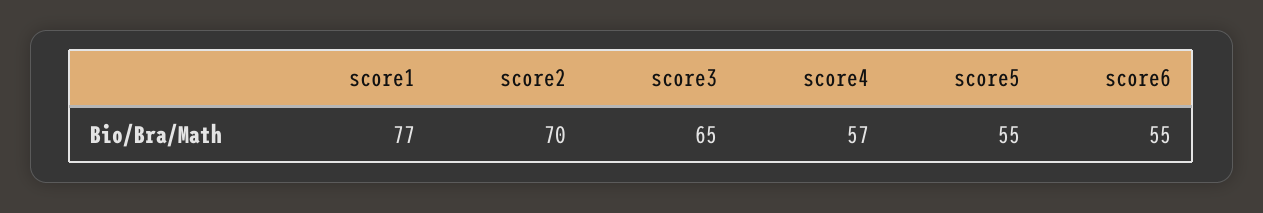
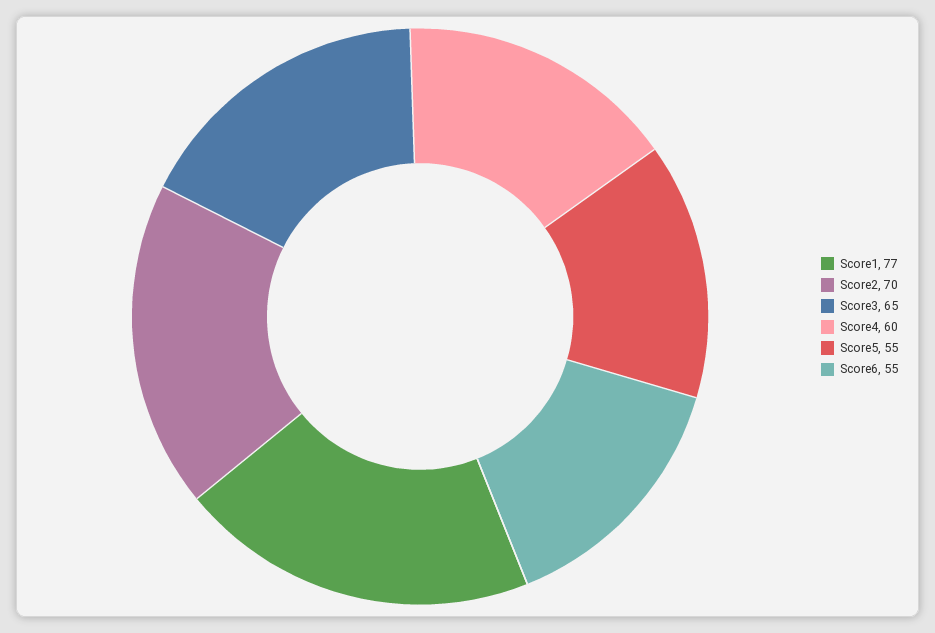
score4: 57 -> 60

